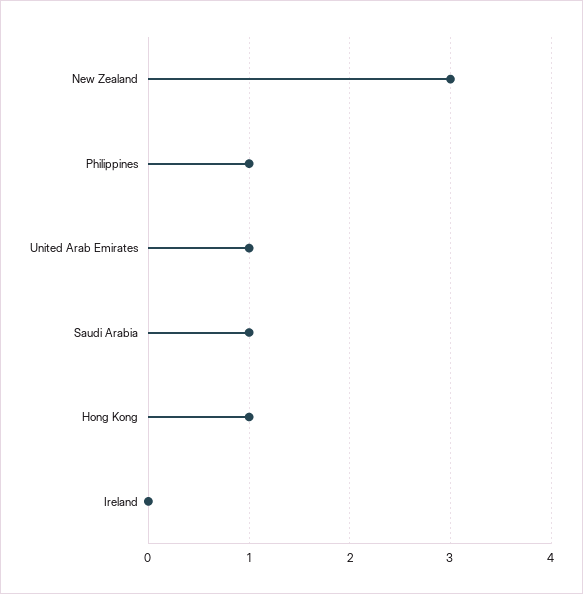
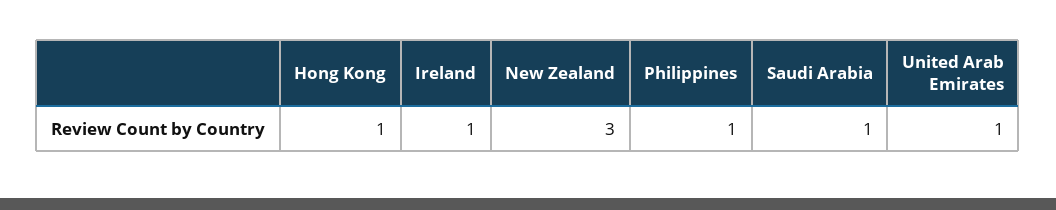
Ireland: 0 -> 1

